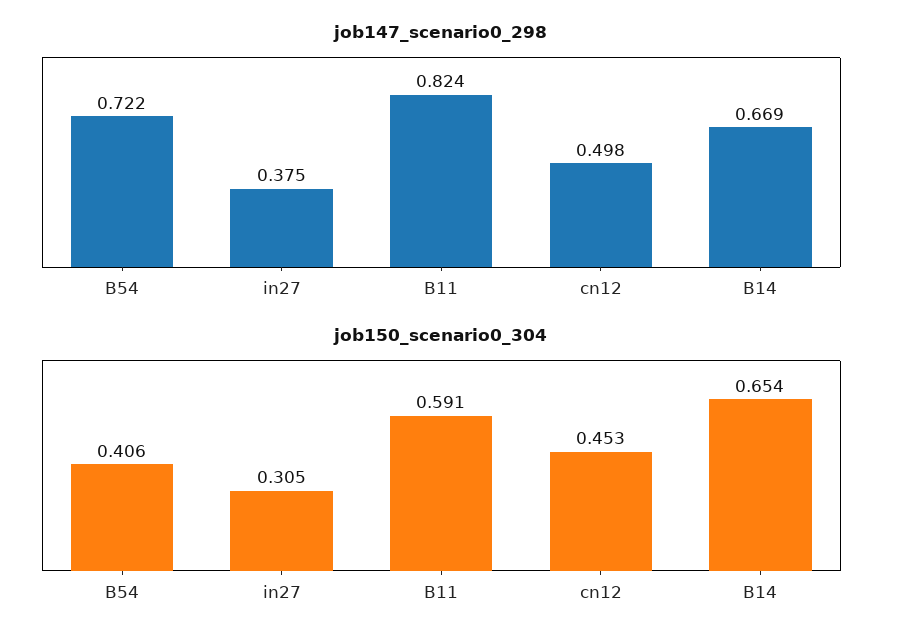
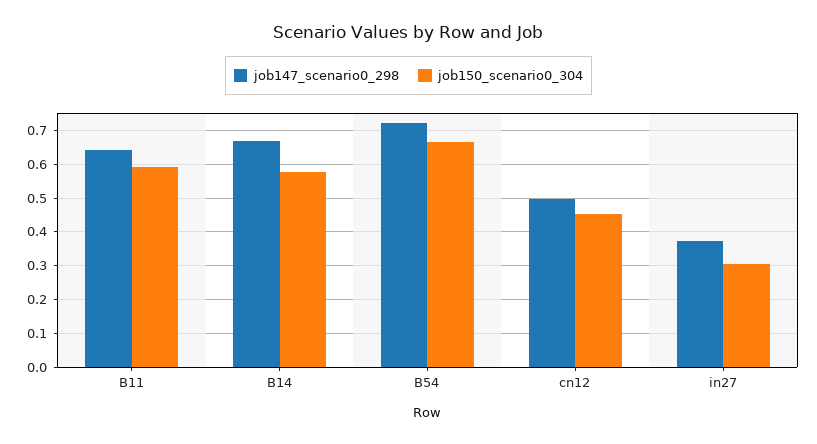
job147_scenario0_298, B11: 0.824 -> 0.64
job150_scenario0_304, B54: 0.406 -> 0.66
job150_scenario0_304, B14: 0.654 -> 0.58

